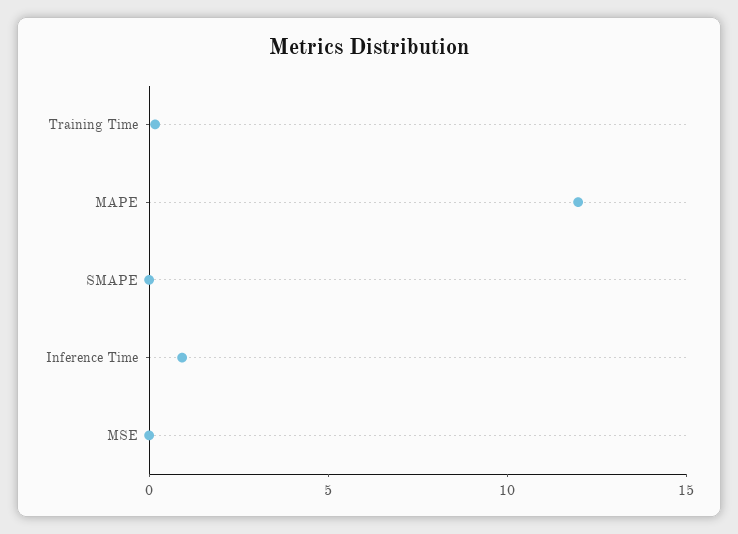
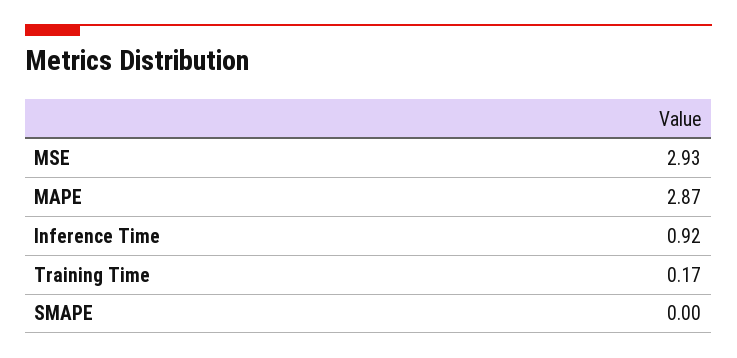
MAPE: 12 -> 2.87
MSE: 0 -> 2.93

